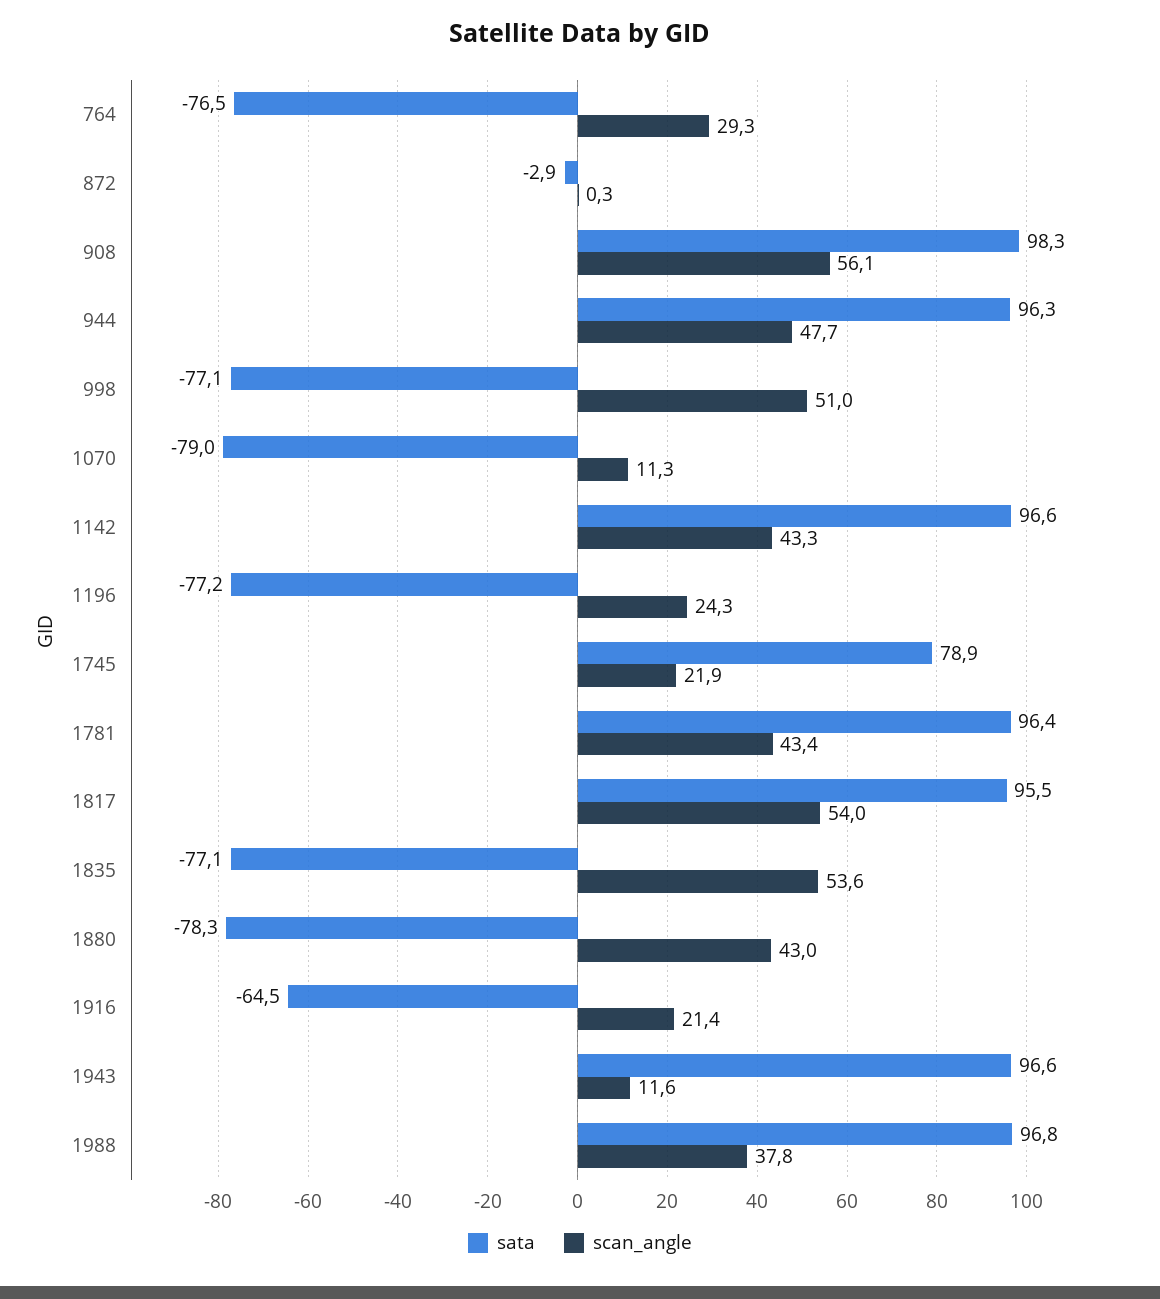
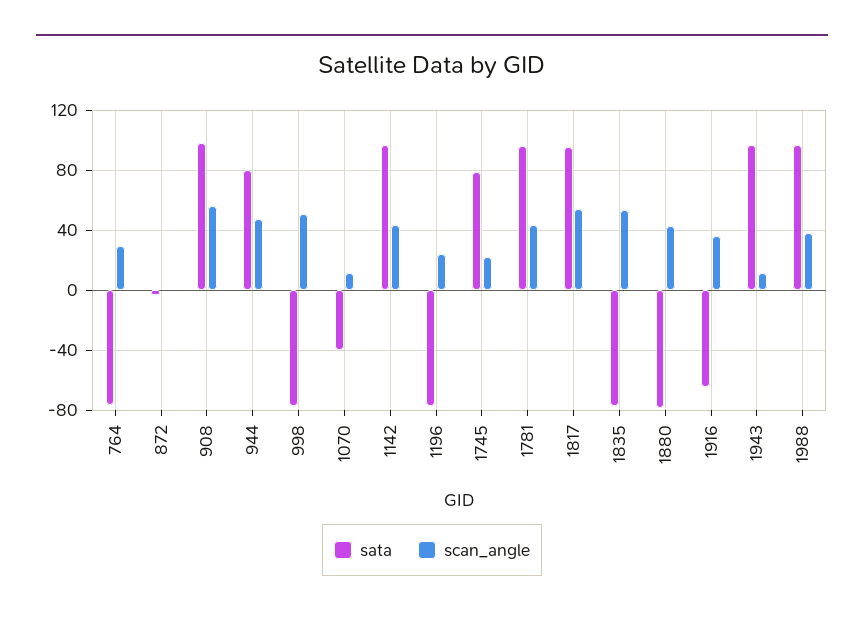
sata, 944: 96.3 -> 80
sata, 1070: -79 -> -40
scan_angle, 1916: 21.4 -> 35

